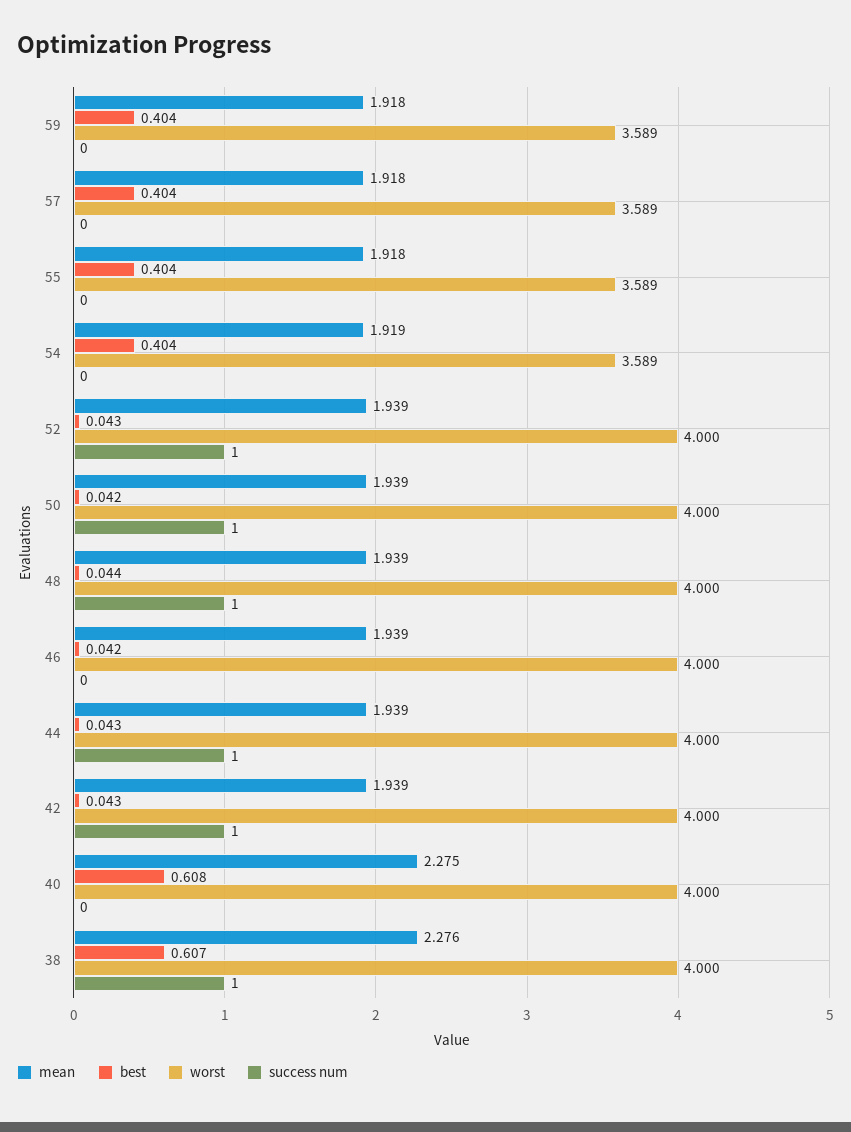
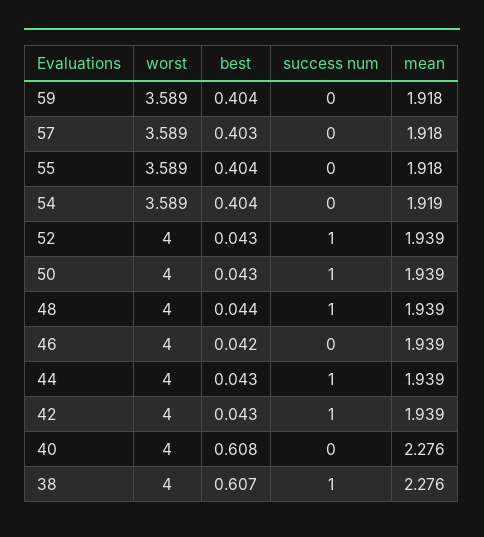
best, 57: 0.404 -> 0.403
best, 50: 0.042 -> 0.043
mean, 40: 2.275 -> 2.276

